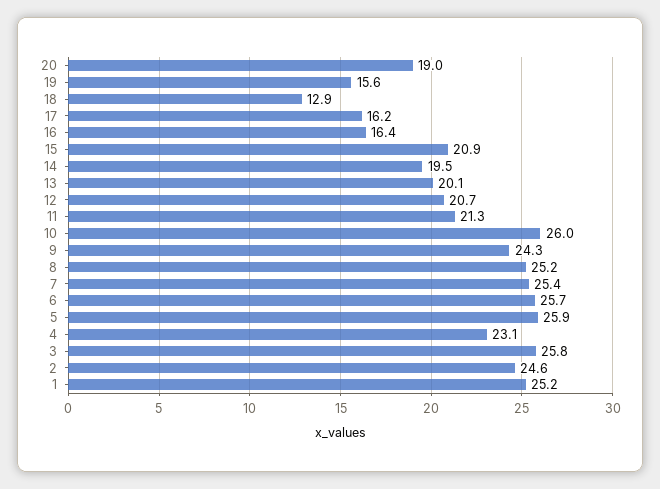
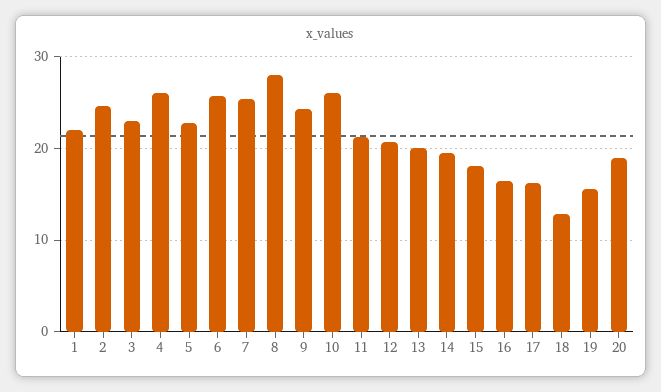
15: 20.9 -> 18
8: 25.2 -> 28
5: 25.9 -> 23
4: 23.1 -> 26
3: 25.8 -> 23
1: 25.2 -> 22

